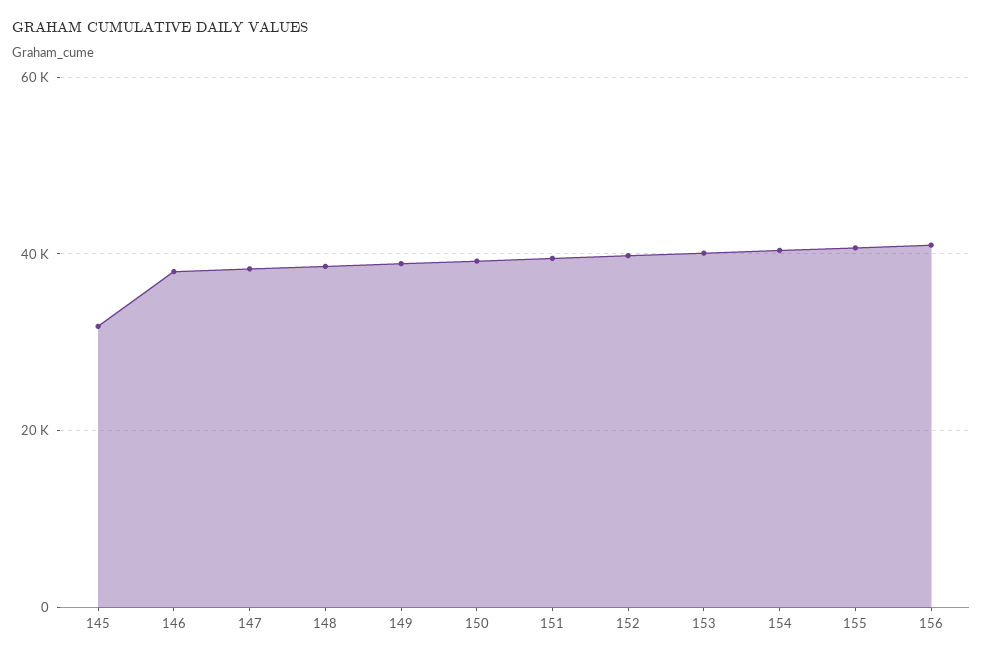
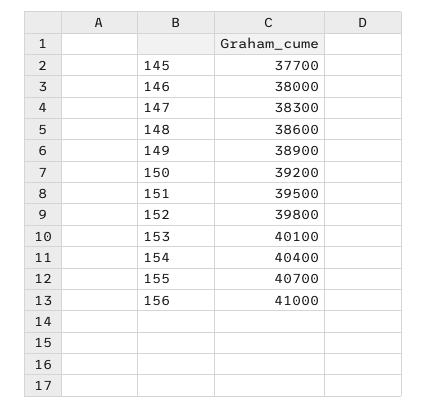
145: 32000 -> 37700

